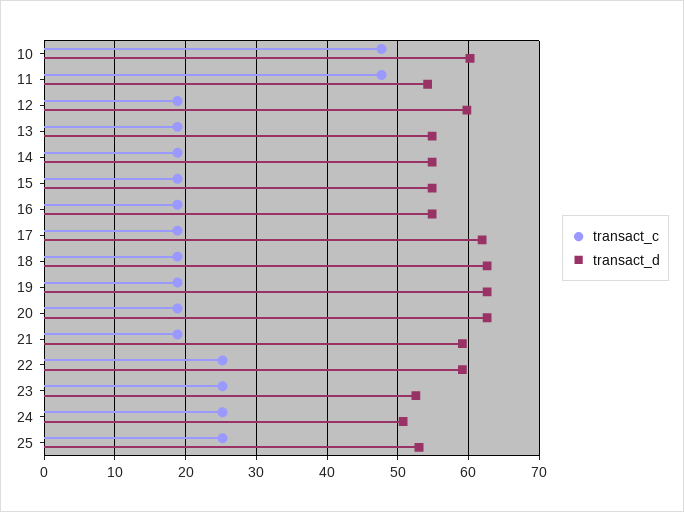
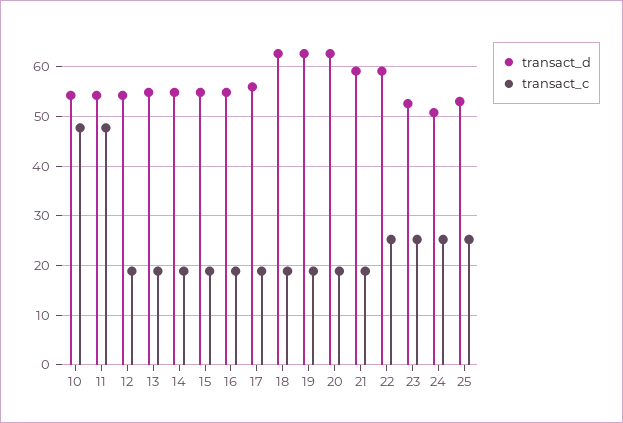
transact_d, 10: 60 -> 54
transact_d, 12: 60 -> 54
transact_d, 17: 62 -> 56

